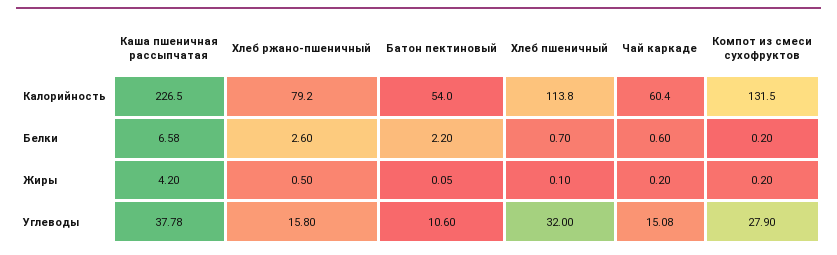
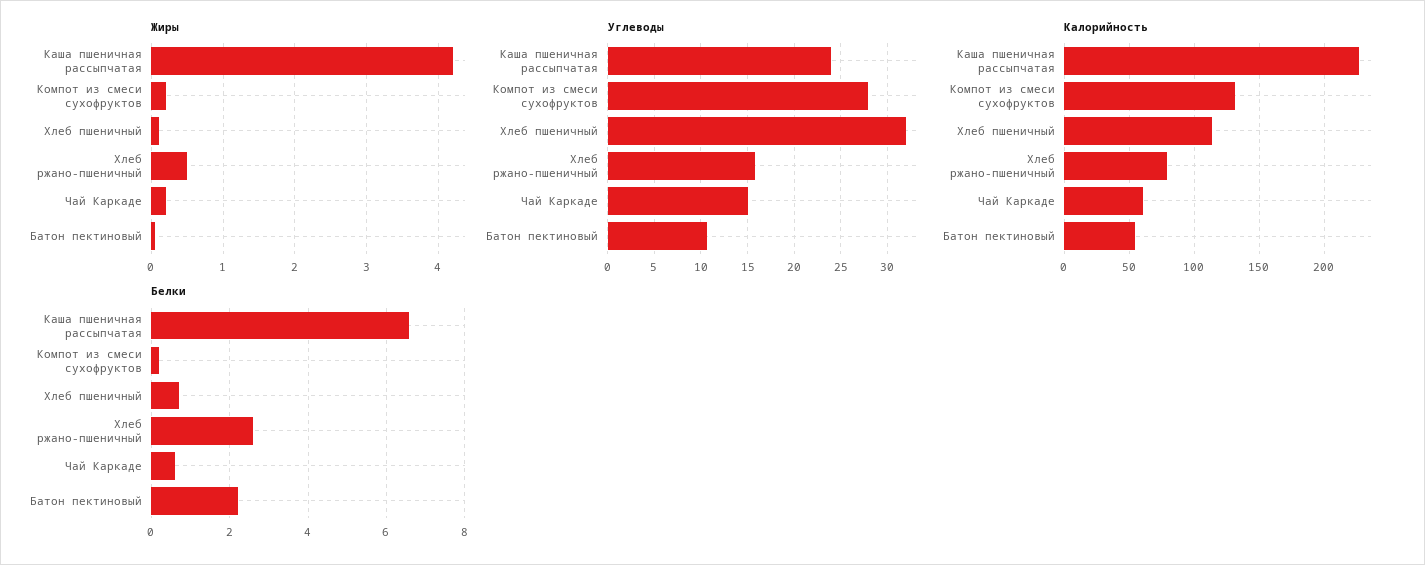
Углеводы, Каша пшеничная рассыпчатая: 37.78 -> 24

